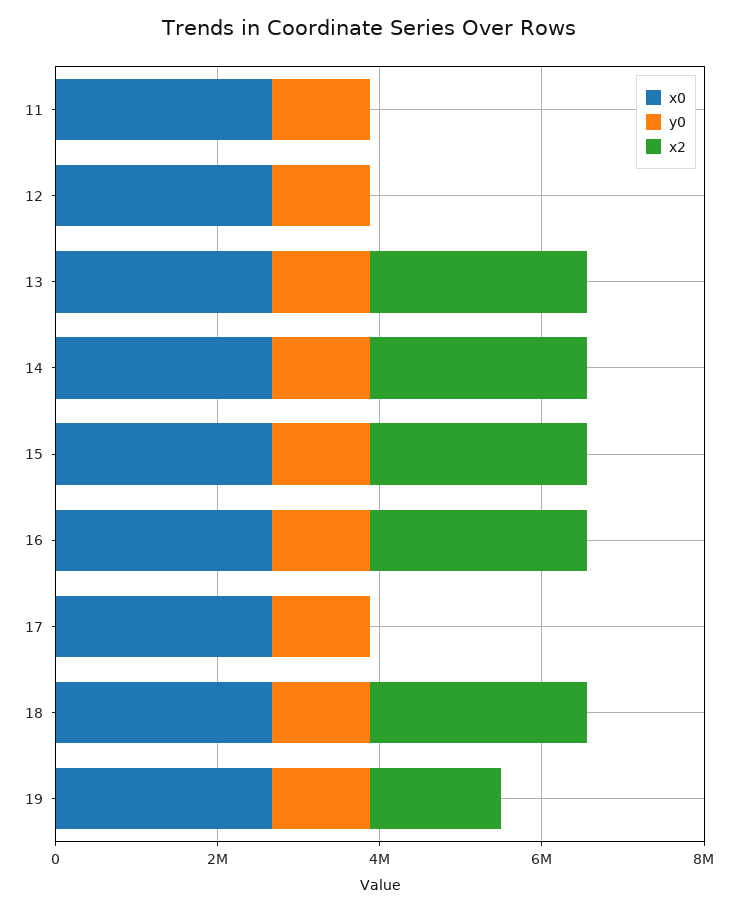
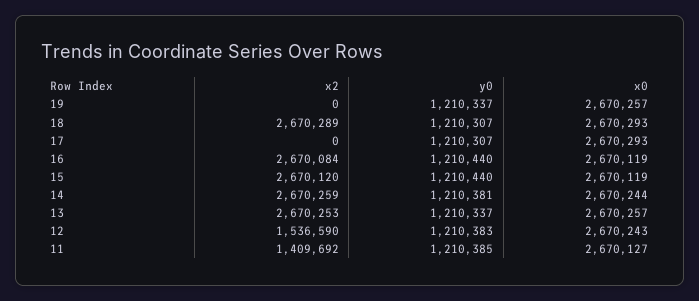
x2, 11: 0 -> 1409692
x2, 12: 0 -> 1536590
x2, 19: 1500000 -> 0

